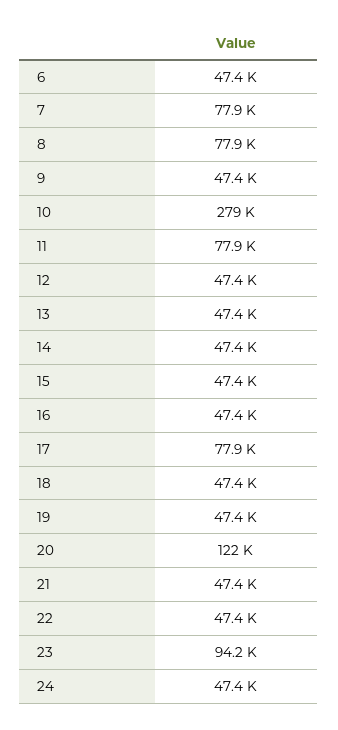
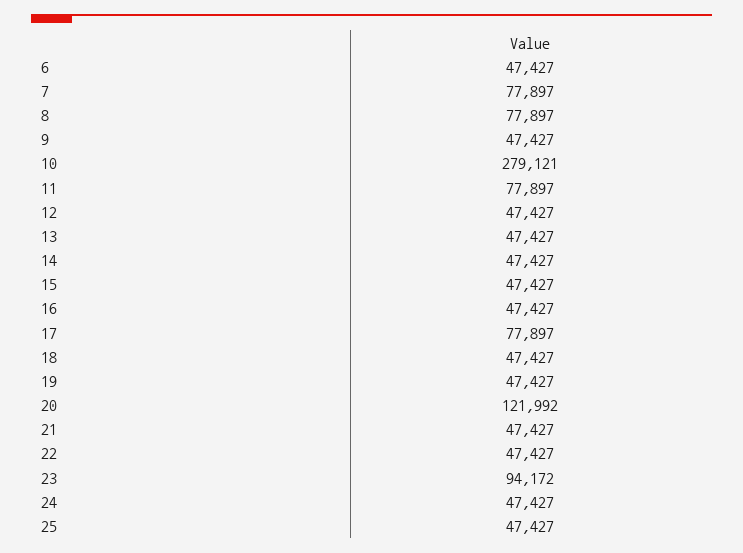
25: none -> 47427

